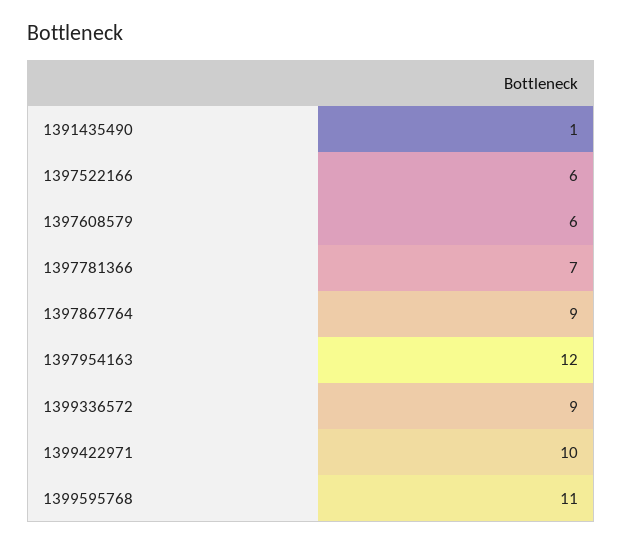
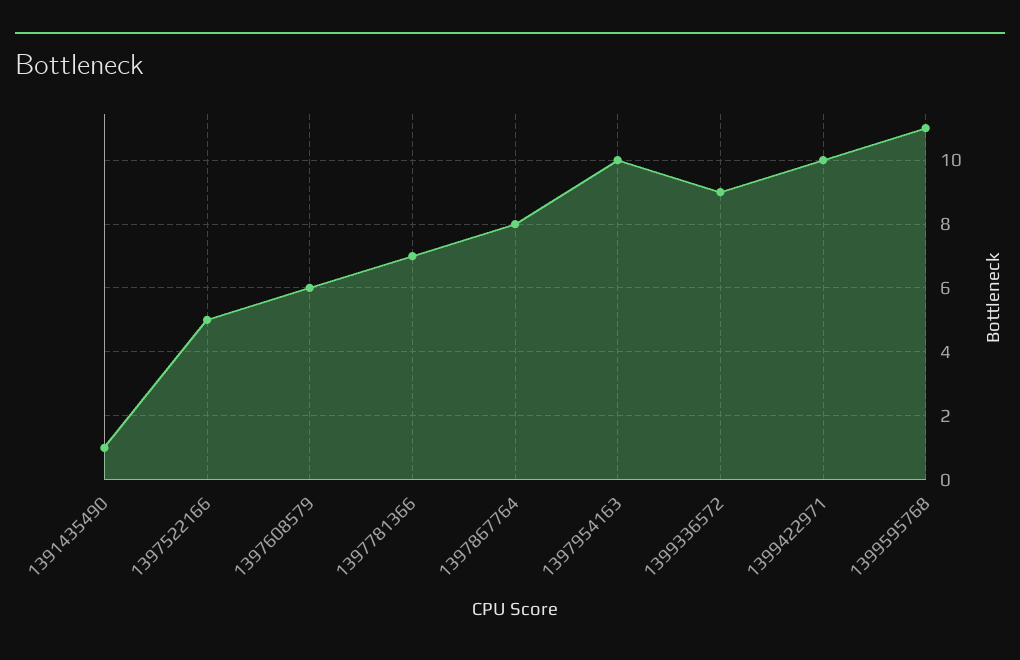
1397522166: 6 -> 5
1397867764: 9 -> 8
1397954163: 12 -> 10

